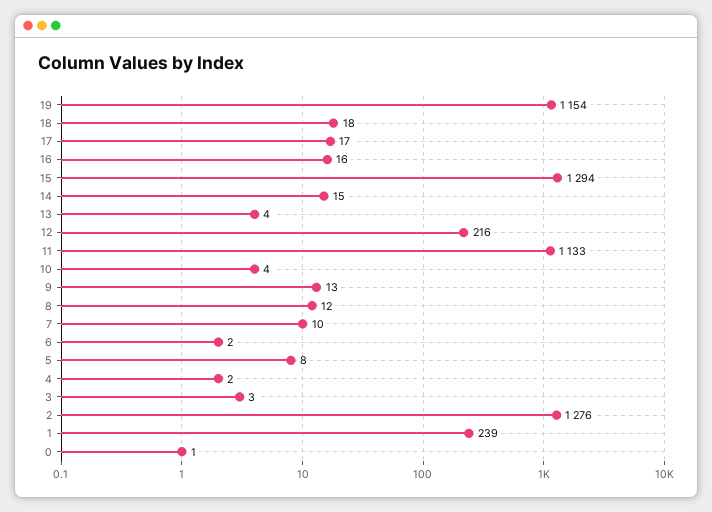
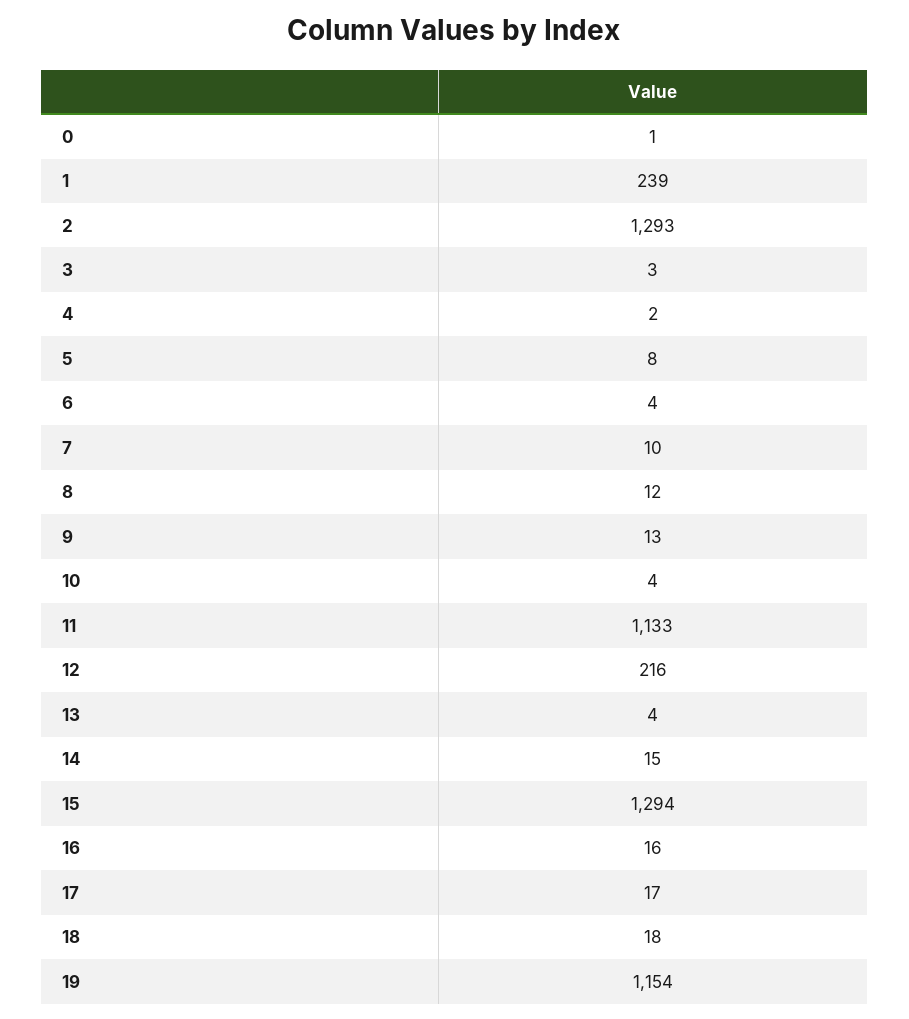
6: 2 -> 4
2: 1276 -> 1293

